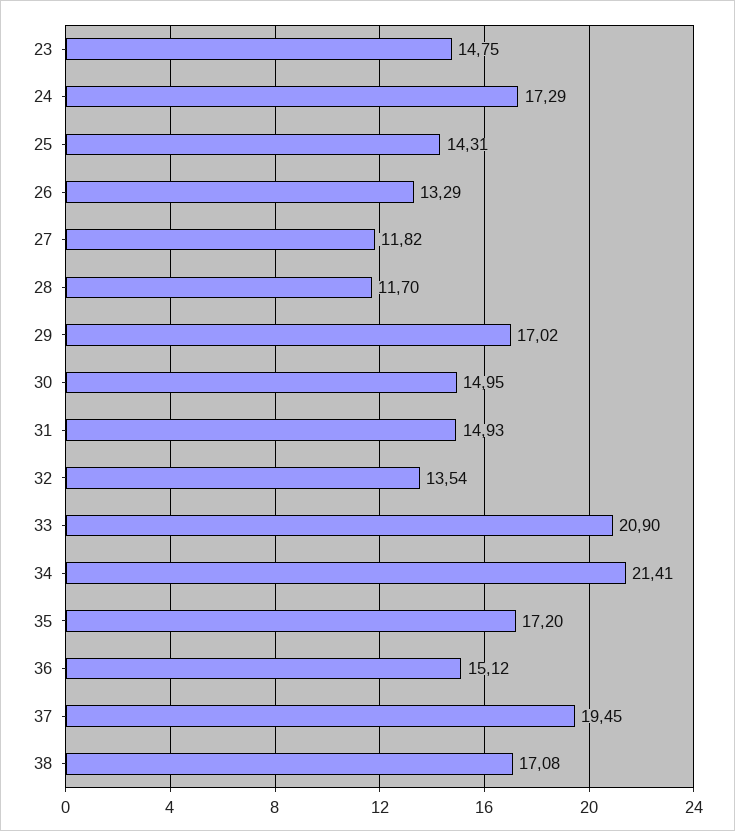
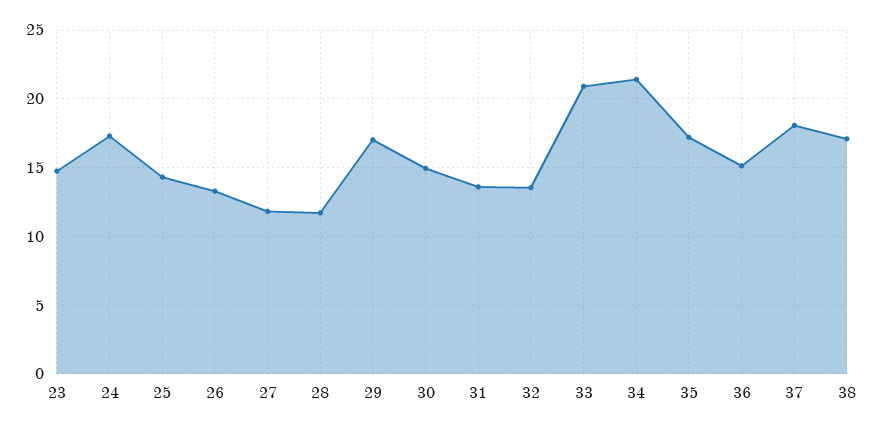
31: 14.93 -> 13.5
37: 19.45 -> 18

